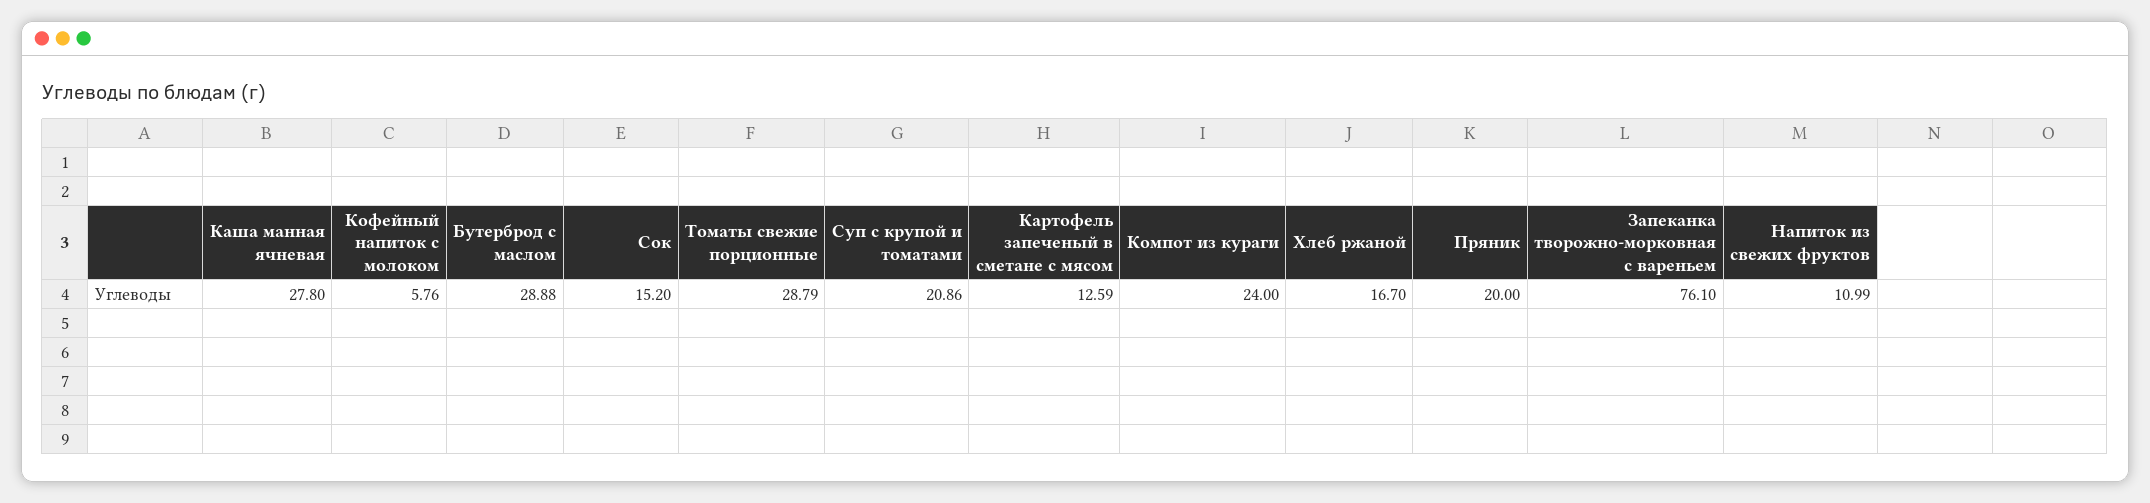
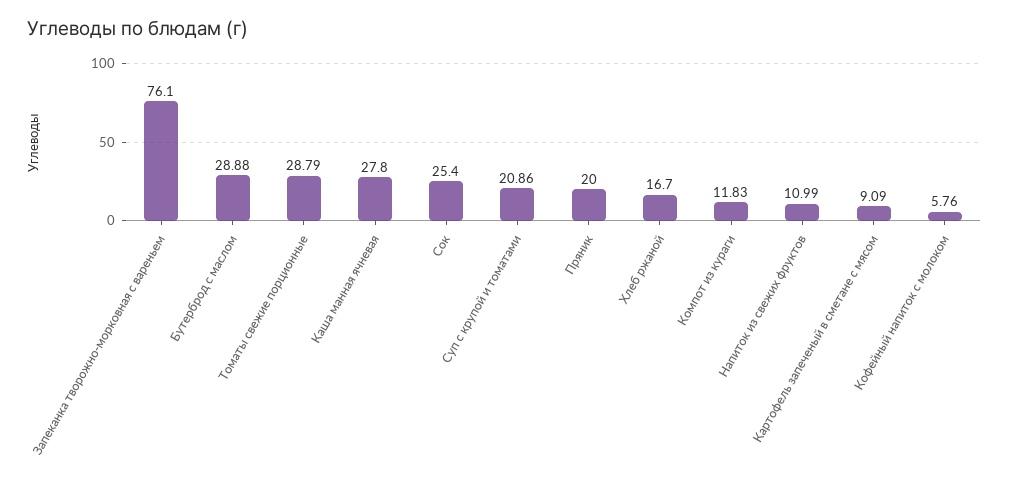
Сок: 15.2 -> 25.4
Картофель запеченый в сметане с мясом: 12.59 -> 9.09
Компот из кураги: 24 -> 11.83

